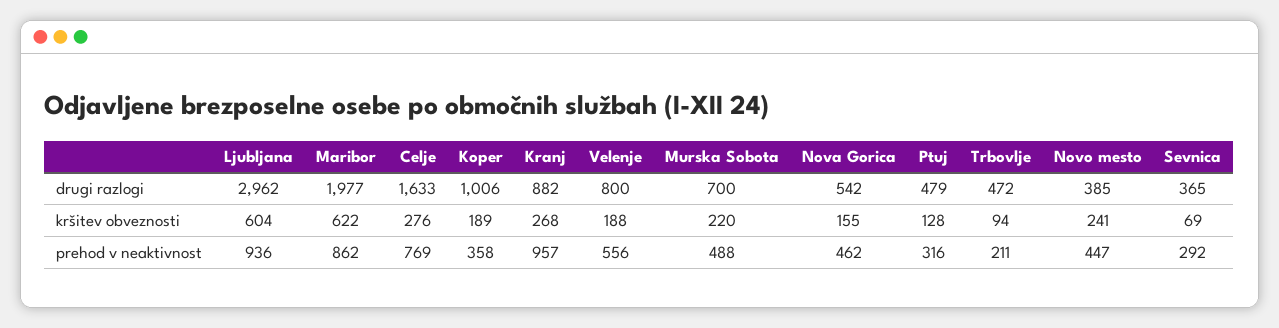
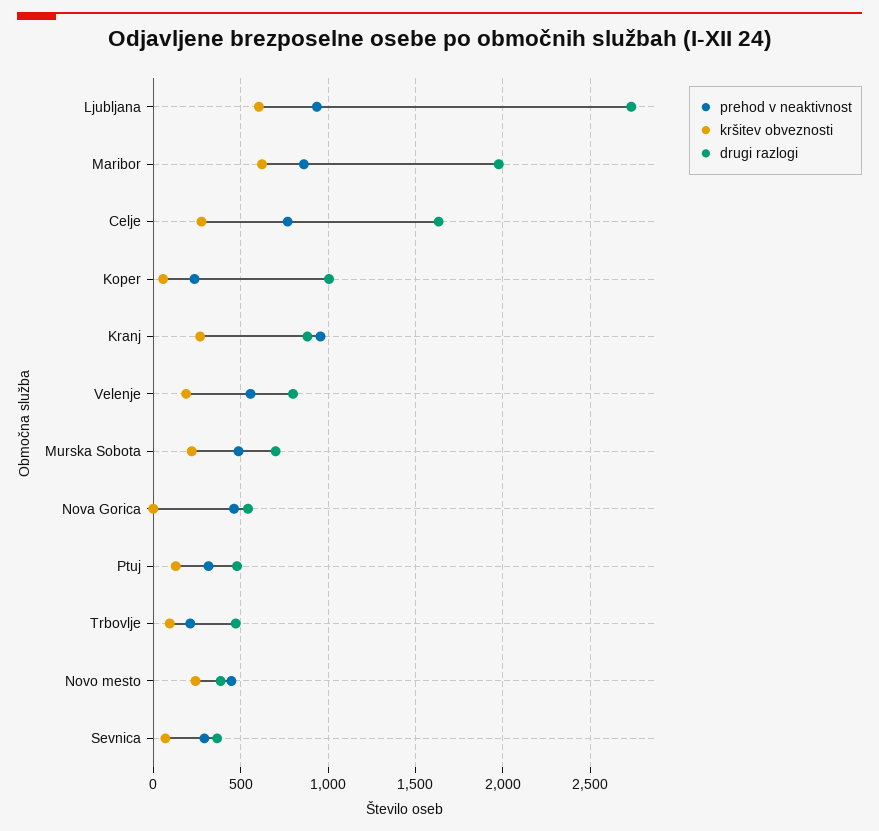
drugi razlogi, Ljubljana: 2962 -> 2750
kršitev obveznosti, Koper: 189 -> 50
kršitev obveznosti, Nova Gorica: 155 -> 0
prehod v neaktivnost, Koper: 358 -> 250

